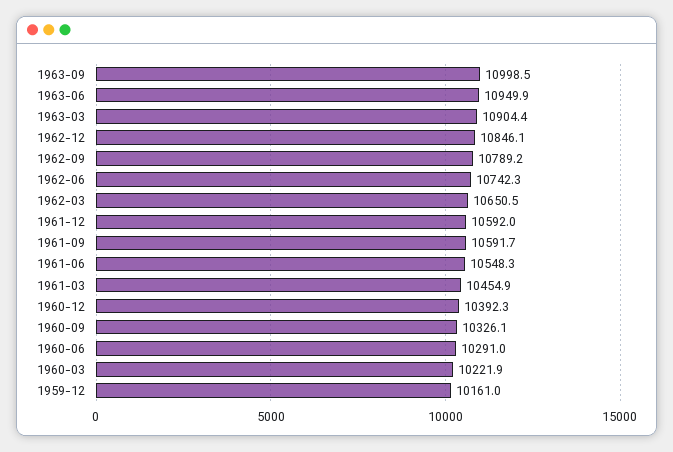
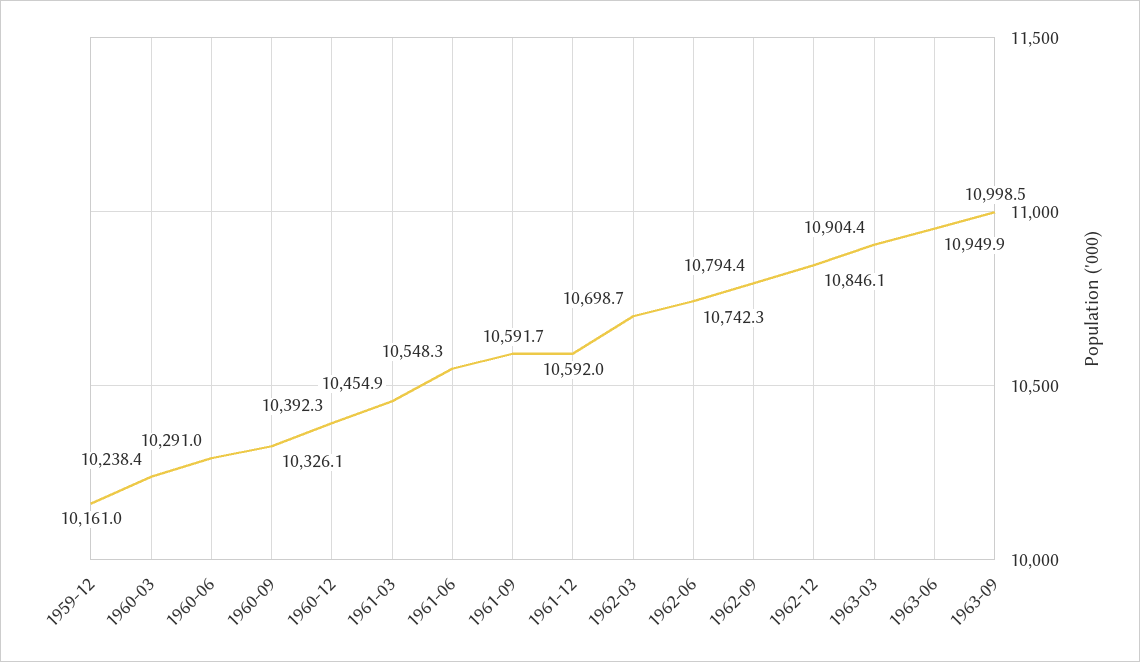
1962-09: 10789.2 -> 10794.4
1962-03: 10650.5 -> 10698.7
1960-03: 10221.9 -> 10238.4

